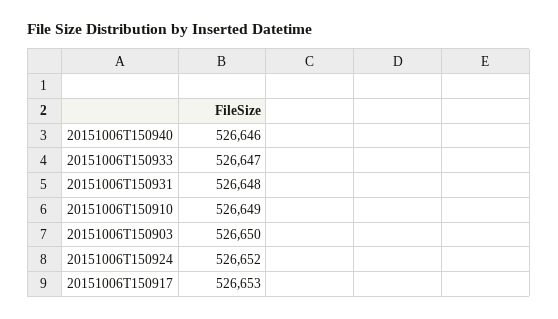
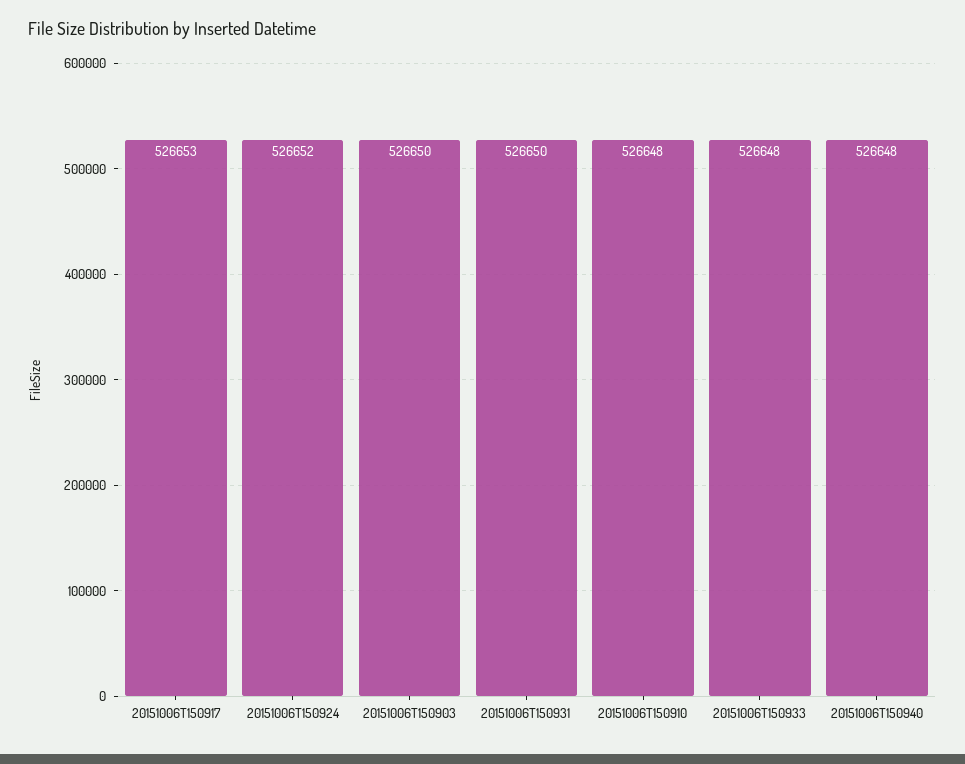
20151006T150940: 526646 -> 526648
20151006T150933: 526647 -> 526648
20151006T150931: 526648 -> 526650
20151006T150910: 526649 -> 526648

